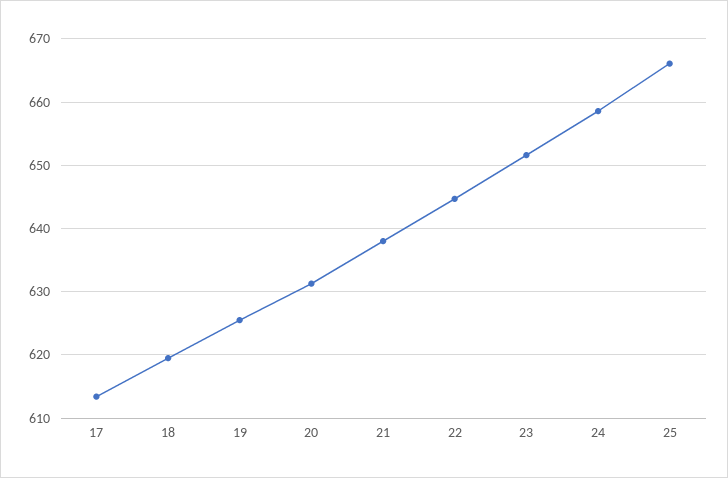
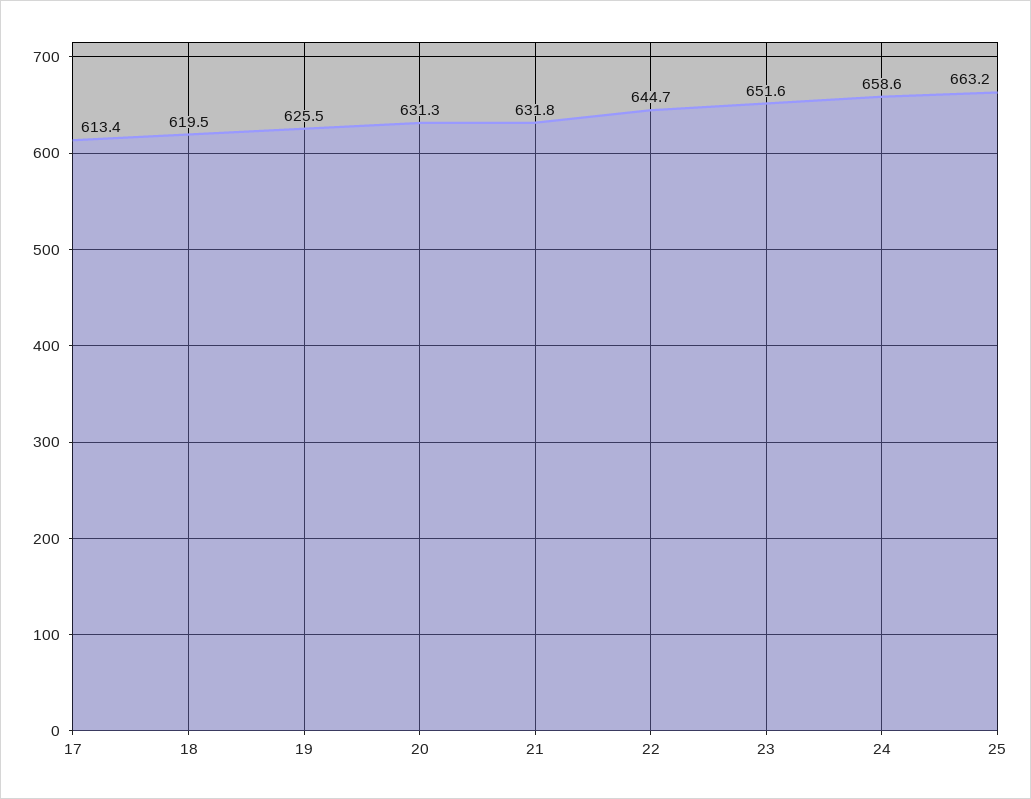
21: 638 -> 631.8
25: 666 -> 663.2

